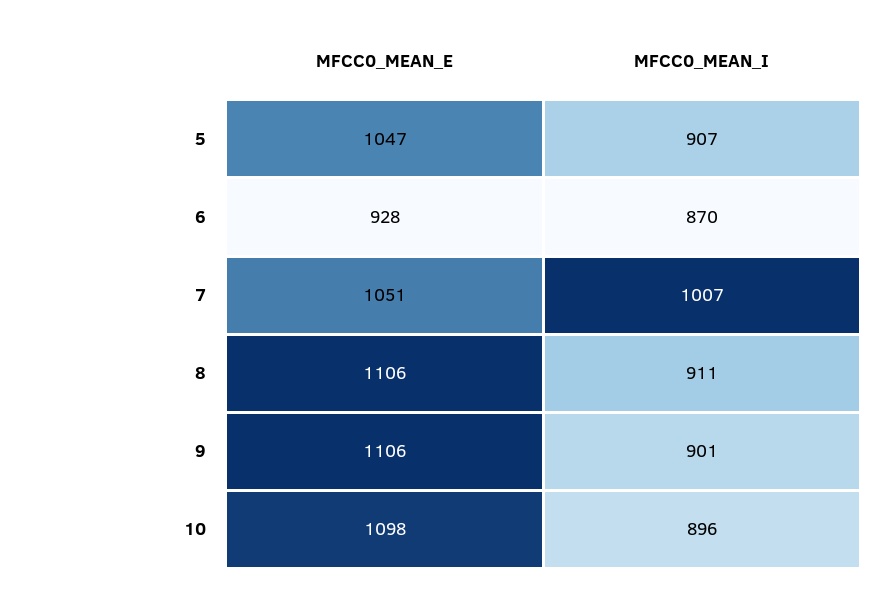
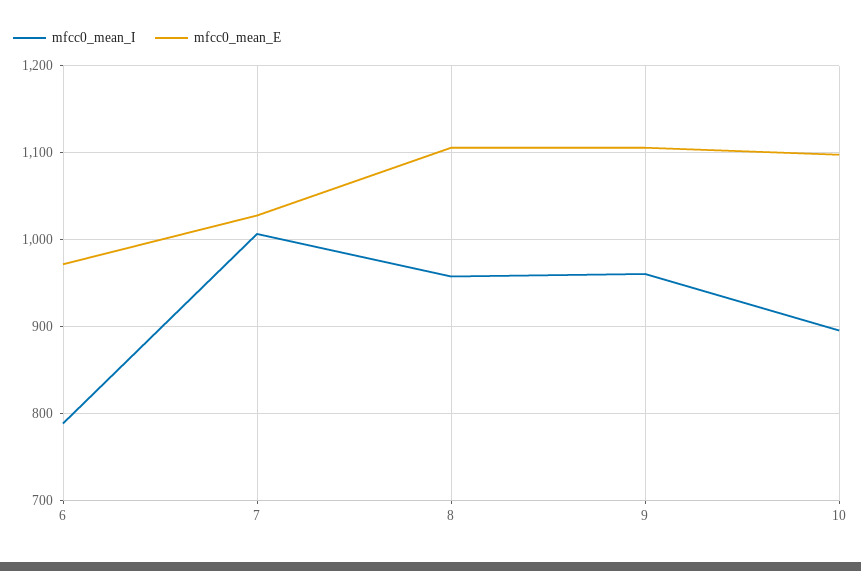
MFCC0_MEAN_E, 5: 1047 -> none
MFCC0_MEAN_I, 5: 907 -> none
MFCC0_MEAN_E, 6: 928 -> 970
MFCC0_MEAN_I, 6: 870 -> 790
MFCC0_MEAN_E, 7: 1051 -> 1030
MFCC0_MEAN_I, 8: 911 -> 960
MFCC0_MEAN_I, 9: 901 -> 960

